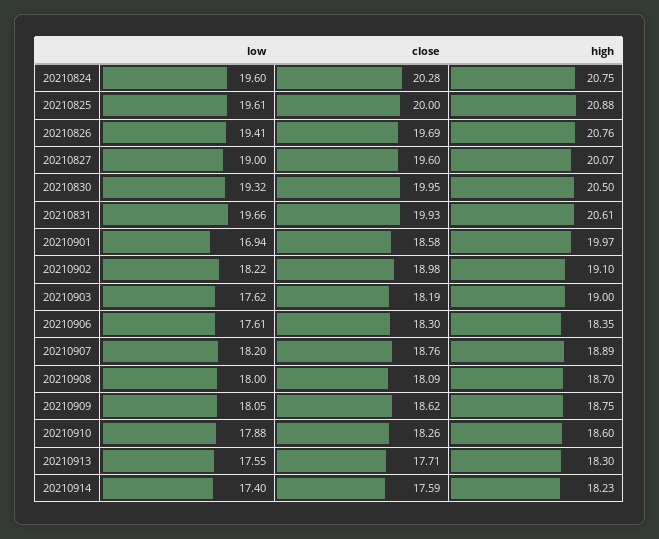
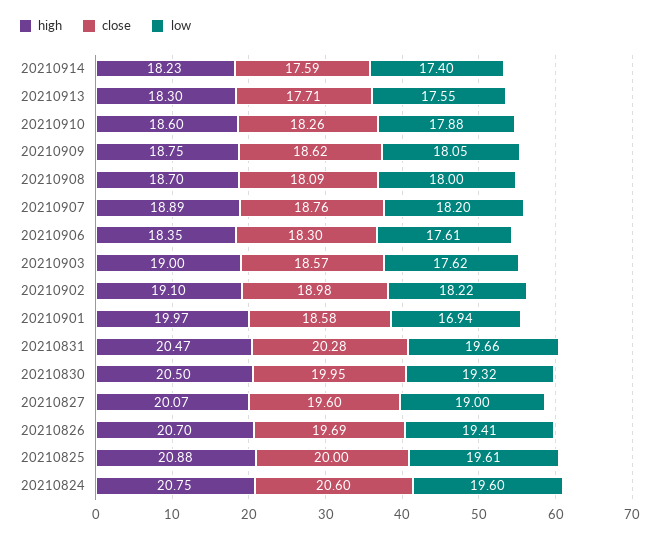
close, 20210824: 20.28 -> 20.6
high, 20210826: 20.76 -> 20.7
close, 20210831: 19.93 -> 20.28
high, 20210831: 20.61 -> 20.47
close, 20210903: 18.19 -> 18.57

